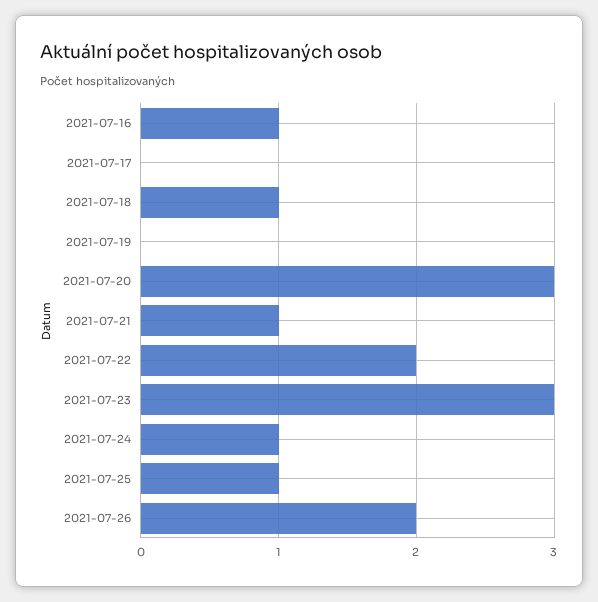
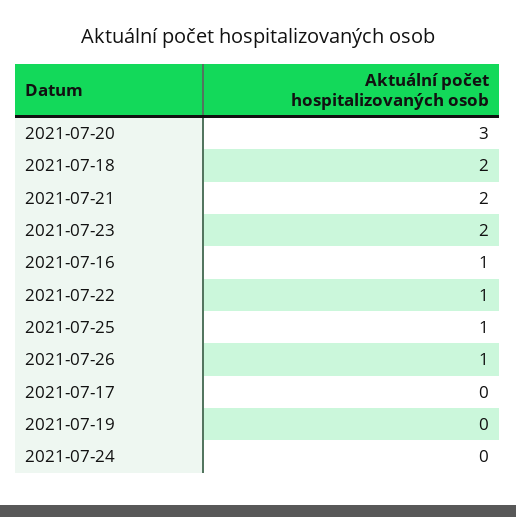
2021-07-18: 1 -> 2
2021-07-21: 1 -> 2
2021-07-22: 2 -> 1
2021-07-23: 3 -> 2
2021-07-24: 1 -> 0
2021-07-26: 2 -> 1

